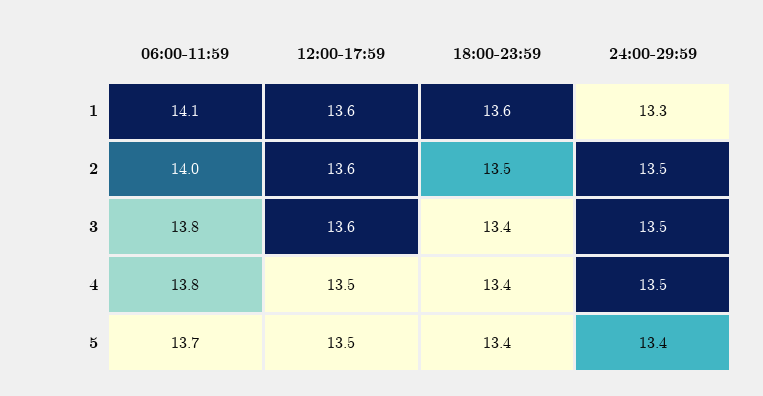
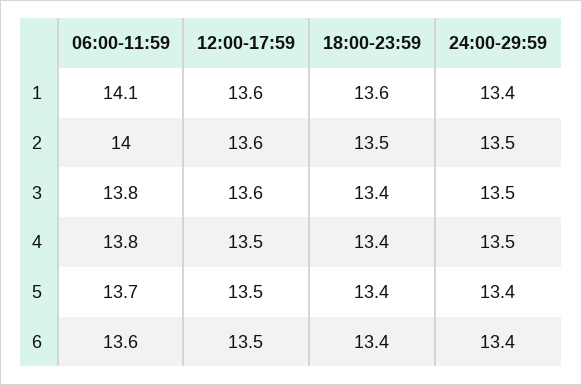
24:00-29:59, 1: 13.3 -> 13.4
06:00-11:59, 6: none -> 13.6
12:00-17:59, 6: none -> 13.5
18:00-23:59, 6: none -> 13.4
24:00-29:59, 6: none -> 13.4

